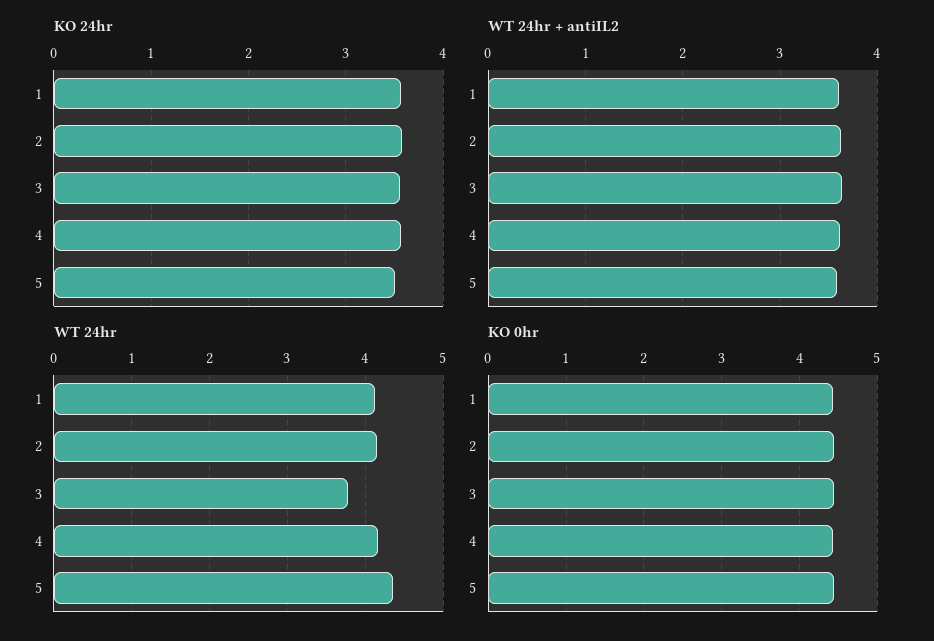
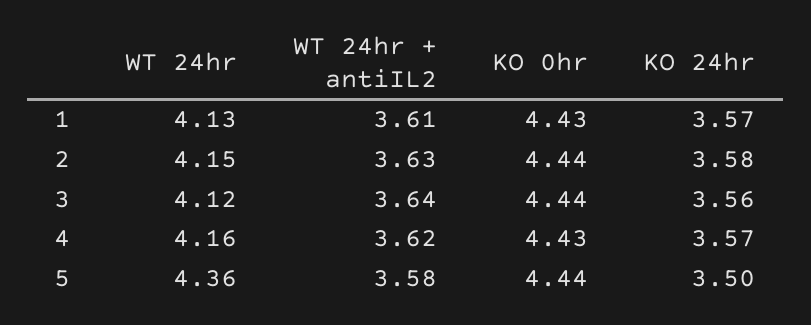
WT 24hr, 3: 3.8 -> 4.12

